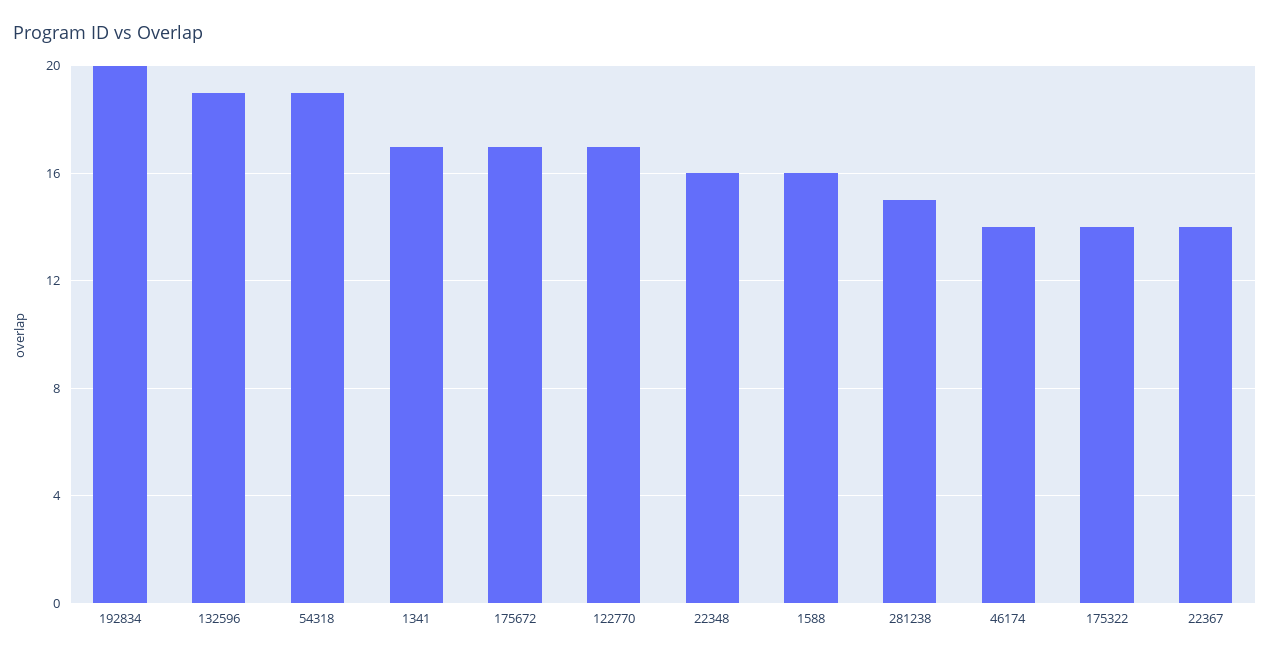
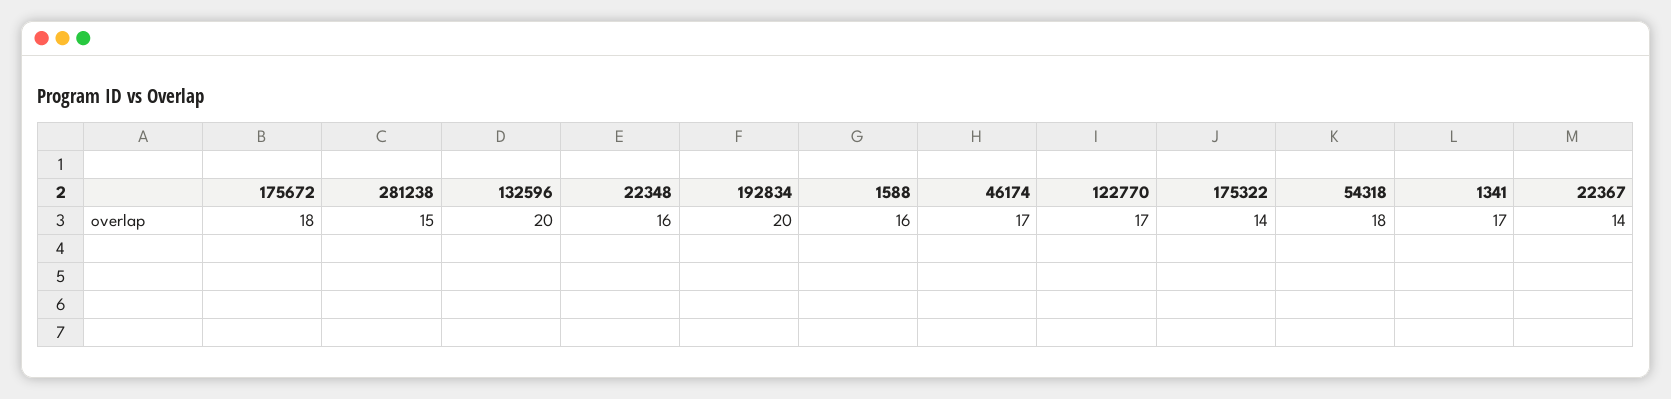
132596: 19 -> 20
54318: 19 -> 18
175672: 17 -> 18
46174: 14 -> 17

